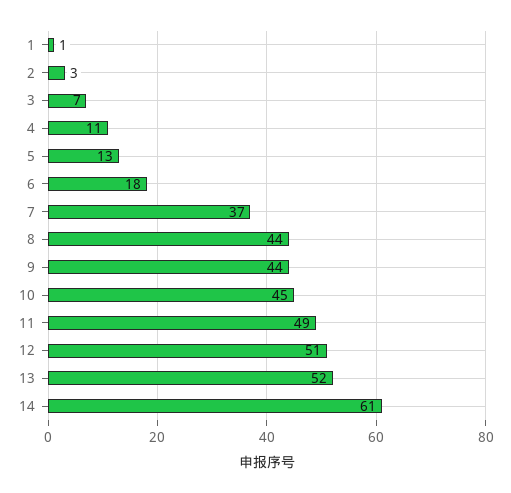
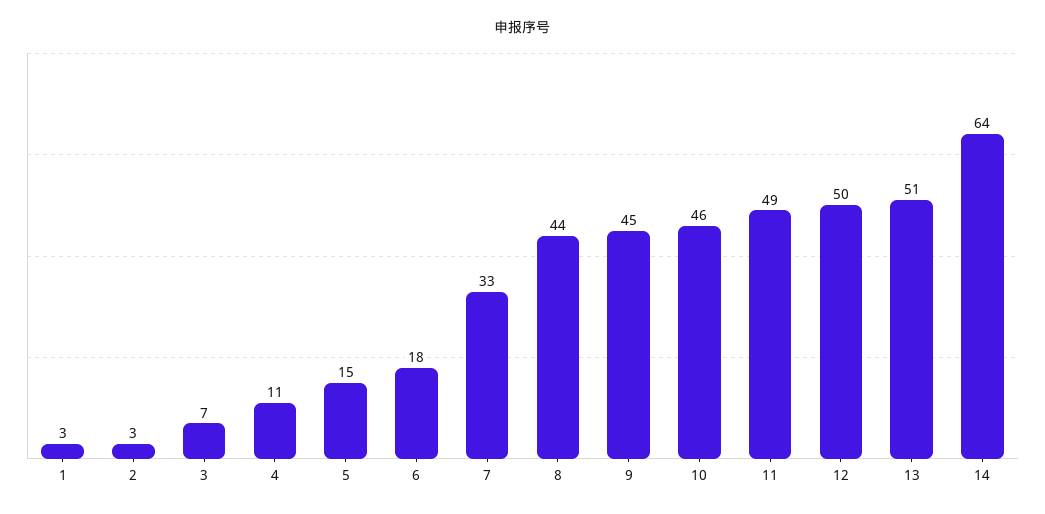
1: 1 -> 3
5: 13 -> 15
7: 37 -> 33
9: 44 -> 45
10: 45 -> 46
12: 51 -> 50
13: 52 -> 51
14: 61 -> 64

